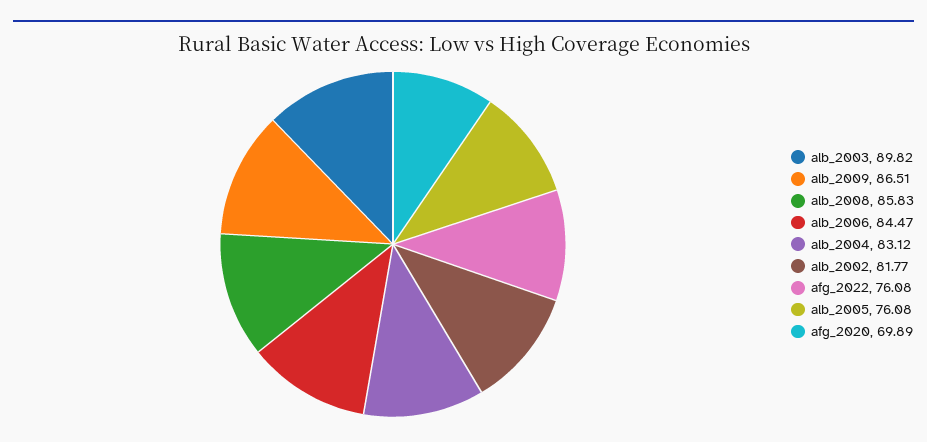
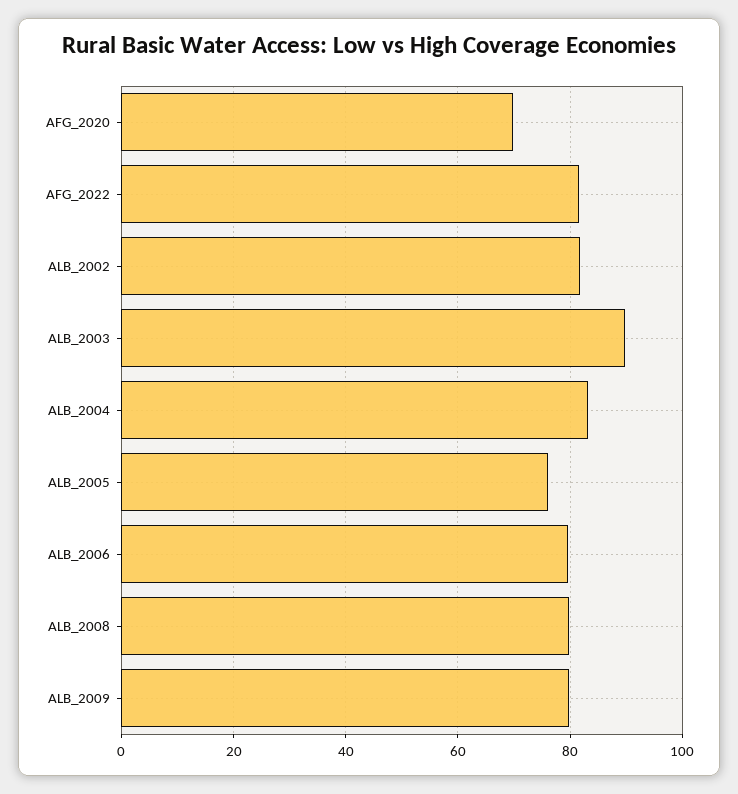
alb_2009: 86.51 -> 80
alb_2008: 85.83 -> 80
alb_2006: 84.47 -> 80
afg_2022: 76.08 -> 82

